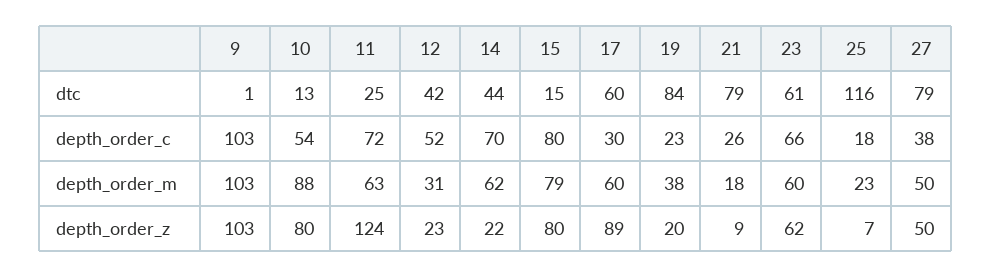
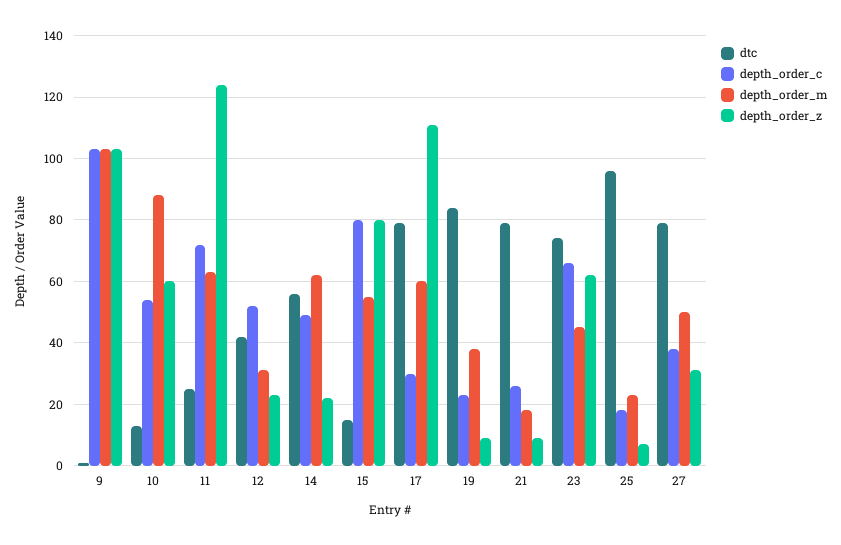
dtc, 14: 44 -> 55
dtc, 17: 60 -> 80
dtc, 23: 61 -> 75
dtc, 25: 116 -> 95
depth_order_c, 14: 70 -> 50
depth_order_m, 15: 79 -> 55
depth_order_m, 23: 60 -> 45
depth_order_z, 10: 80 -> 60
depth_order_z, 17: 89 -> 110
depth_order_z, 19: 20 -> 10
depth_order_z, 27: 50 -> 30

